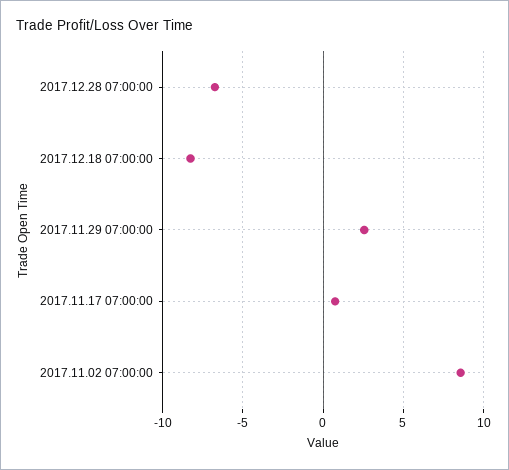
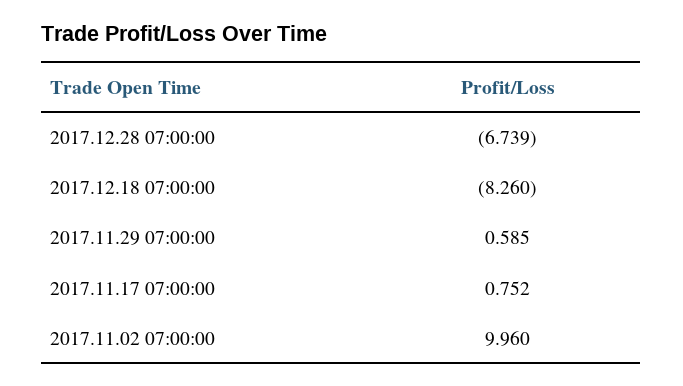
2017.11.29 07:00:00: 2.5 -> 0.585
2017.11.02 07:00:00: 8.5 -> 9.96

